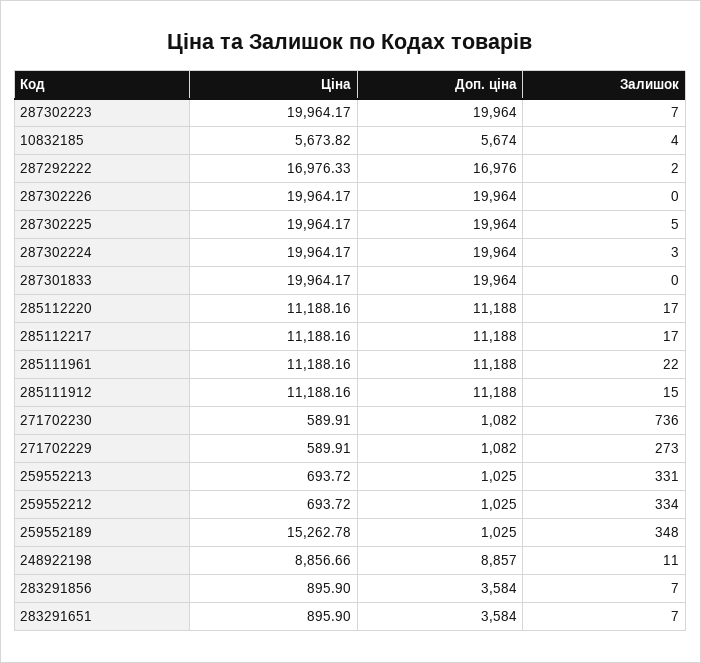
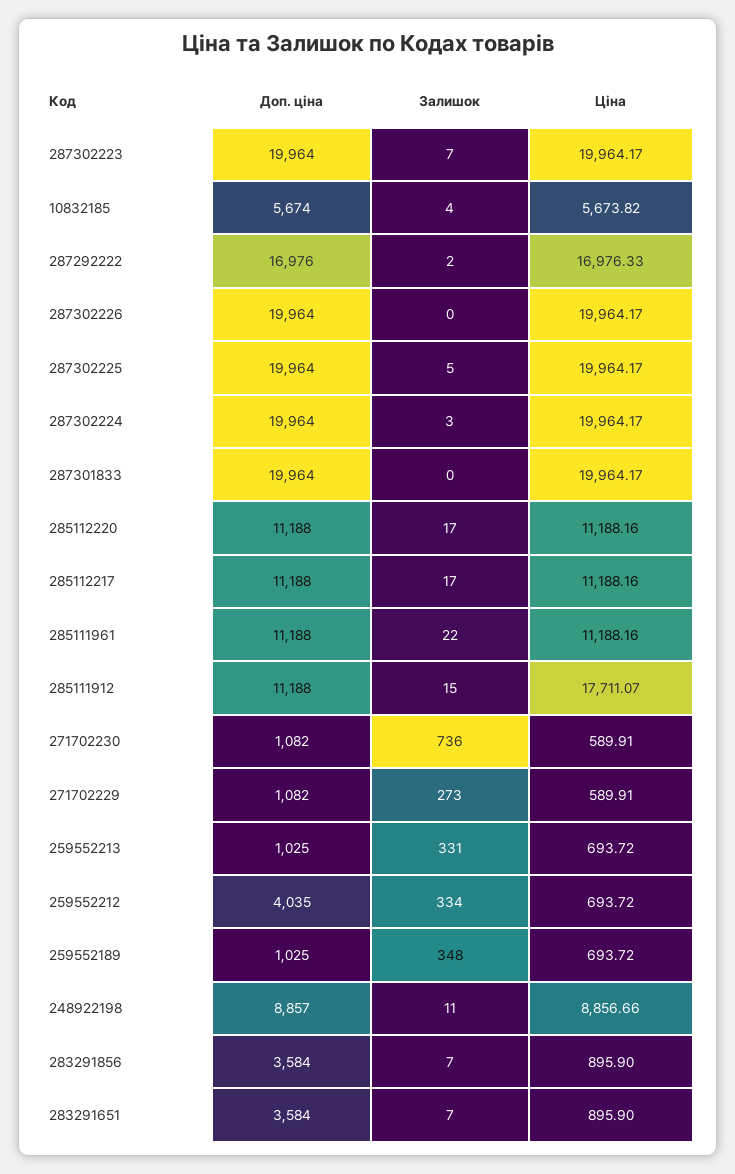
Ціна, 285111912: 11188.16 -> 17711.07
Доп. ціна, 259552212: 1025 -> 4035
Ціна, 259552189: 15262.78 -> 693.72

